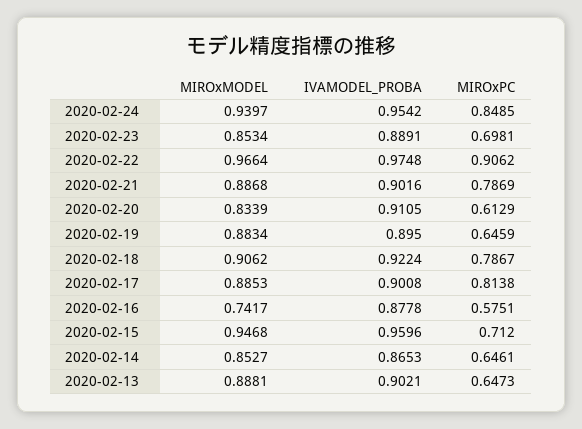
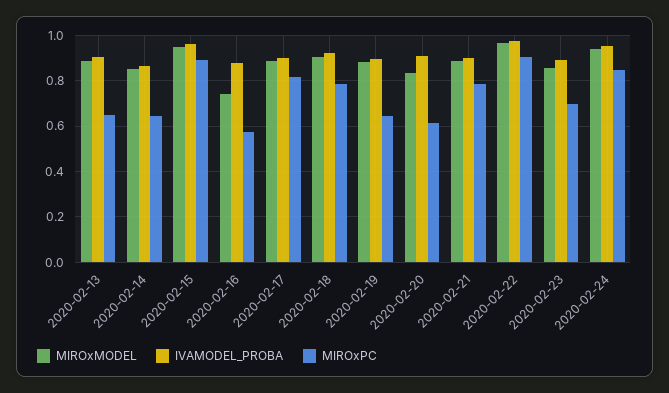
MIROxPC, 2020-02-15: 0.712 -> 0.9

